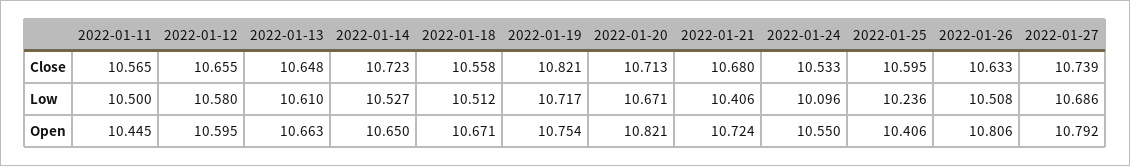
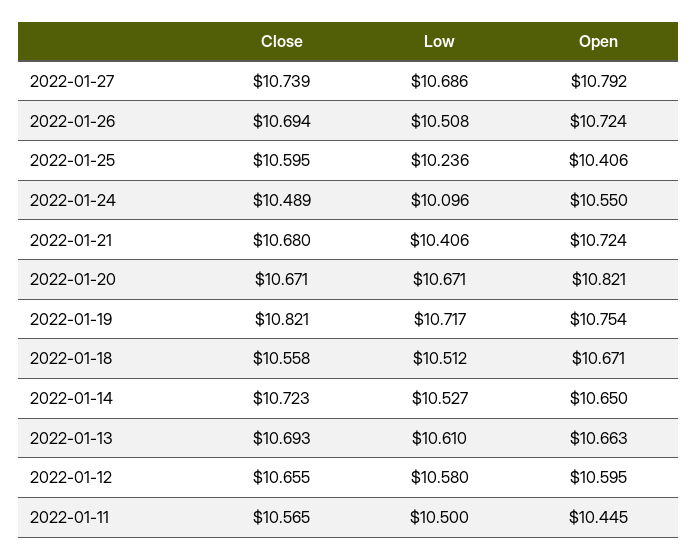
2022-01-13, Close: 10.648 -> 10.693
2022-01-20, Close: 10.713 -> 10.671
2022-01-24, Close: 10.533 -> 10.489
2022-01-26, Close: 10.633 -> 10.694
2022-01-26, Open: 10.806 -> 10.724

